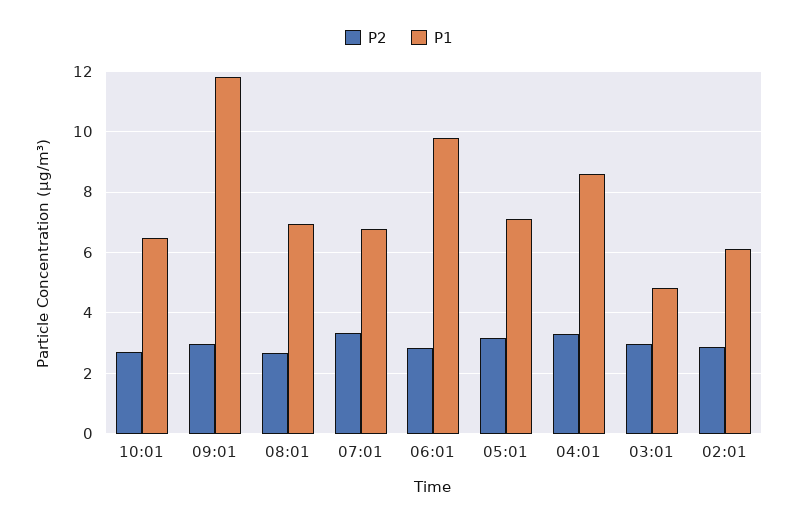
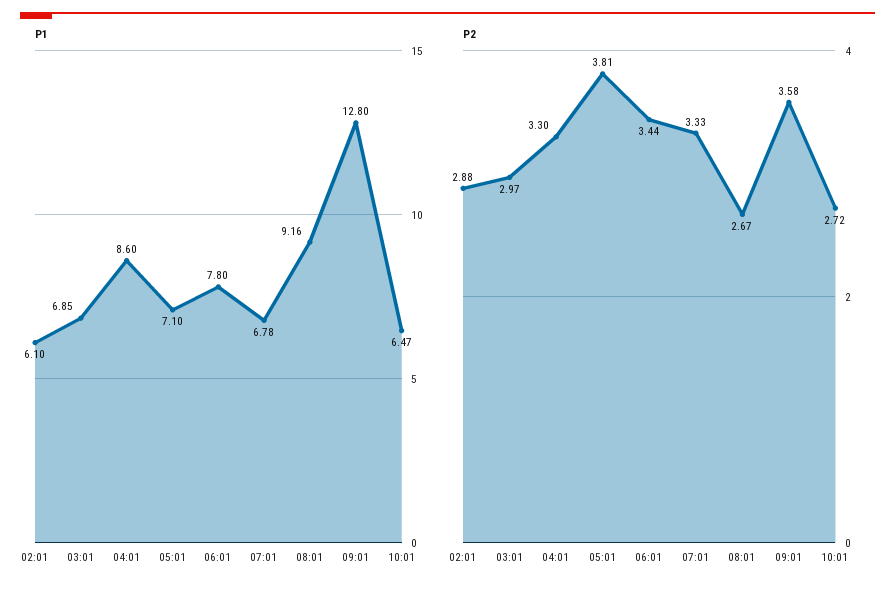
P2, 09:01: 3 -> 3.58
P1, 09:01: 11.8 -> 12.8
P1, 08:01: 7 -> 9.16
P2, 06:01: 2.8 -> 3.44
P1, 06:01: 9.8 -> 7.8
P2, 05:01: 3.2 -> 3.81
P1, 03:01: 4.8 -> 6.85

